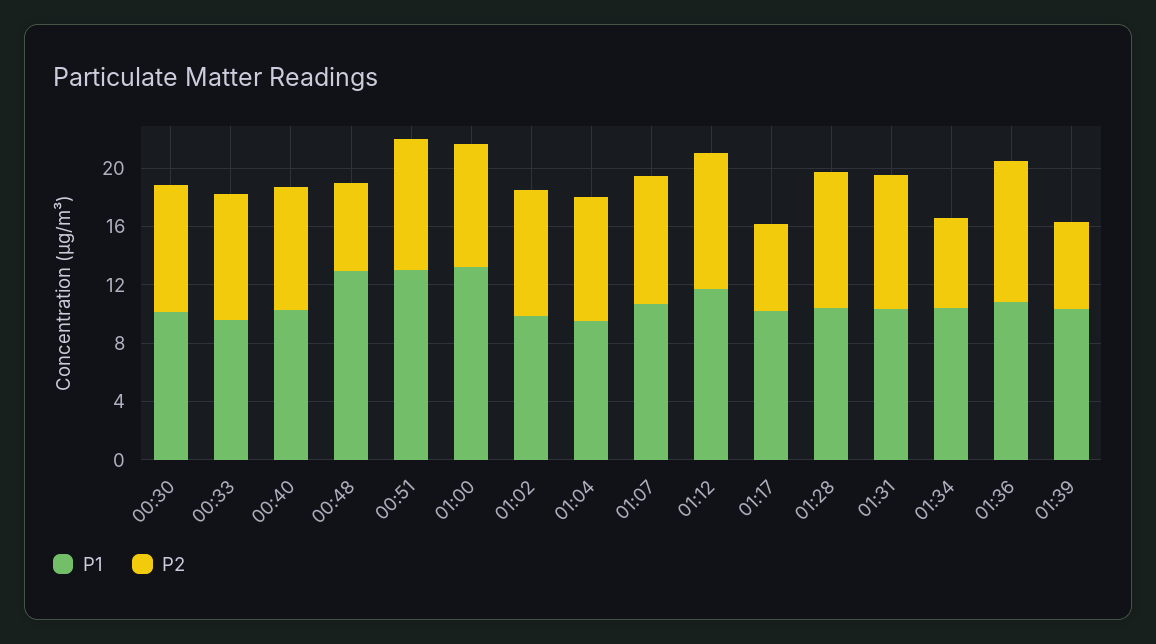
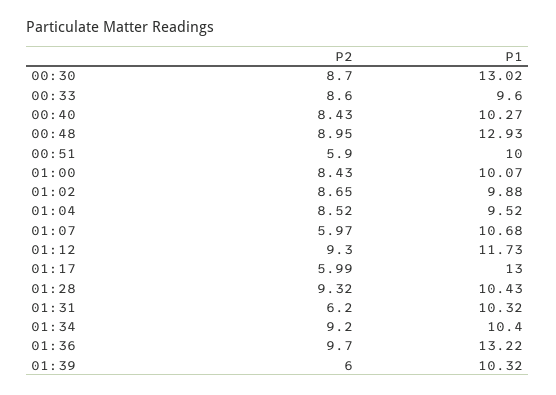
P1, 00:30: 10 -> 13.02
P2, 00:48: 6 -> 8.95
P1, 00:51: 13 -> 10
P2, 00:51: 9 -> 5.9
P1, 01:00: 13 -> 10.07
P2, 01:07: 9 -> 5.97
P1, 01:17: 10 -> 13
P2, 01:31: 9 -> 6.2
P2, 01:34: 6 -> 9.2
P1, 01:36: 11 -> 13.22

